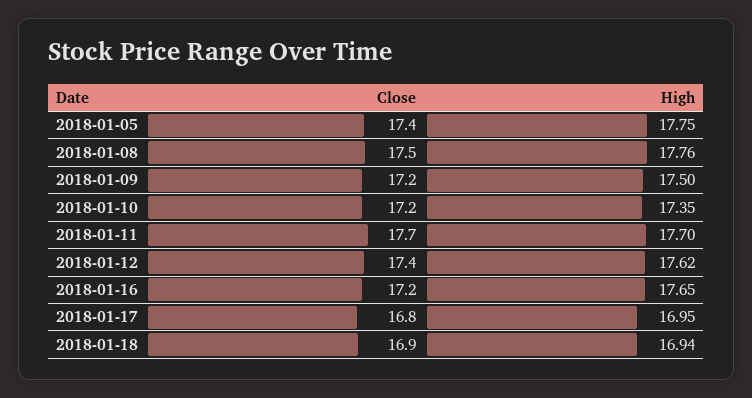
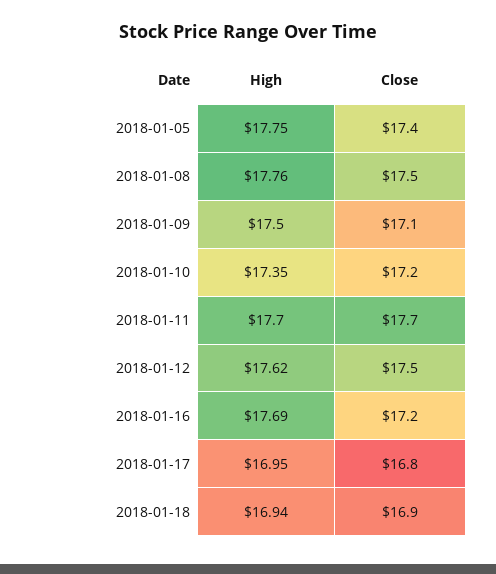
Close, 2018-01-09: 17.2 -> 17.1
Close, 2018-01-12: 17.4 -> 17.5
High, 2018-01-16: 17.65 -> 17.69

